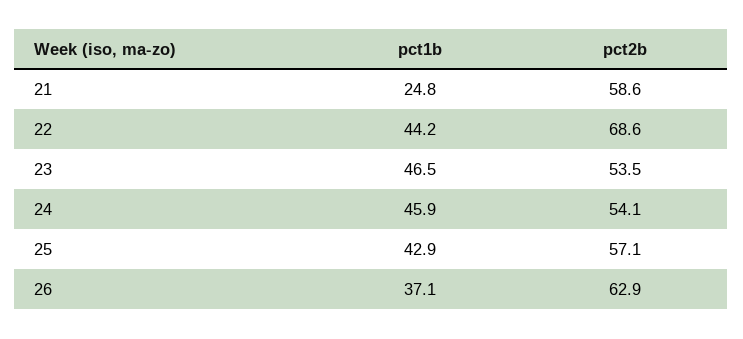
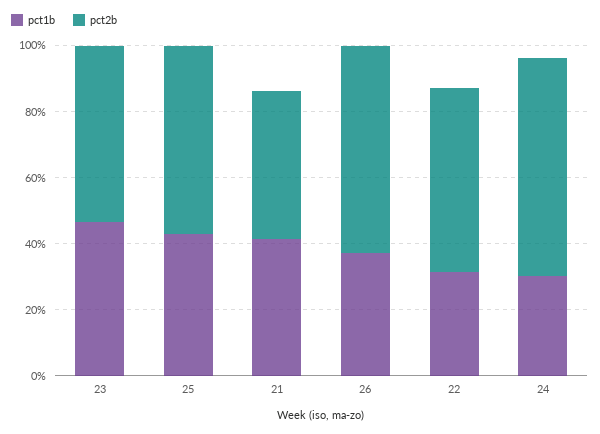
pct1b, 21: 24.8 -> 40
pct2b, 21: 58.6 -> 45
pct1b, 22: 44.2 -> 30
pct2b, 22: 68.6 -> 55
pct1b, 24: 45.9 -> 30
pct2b, 24: 54.1 -> 65

